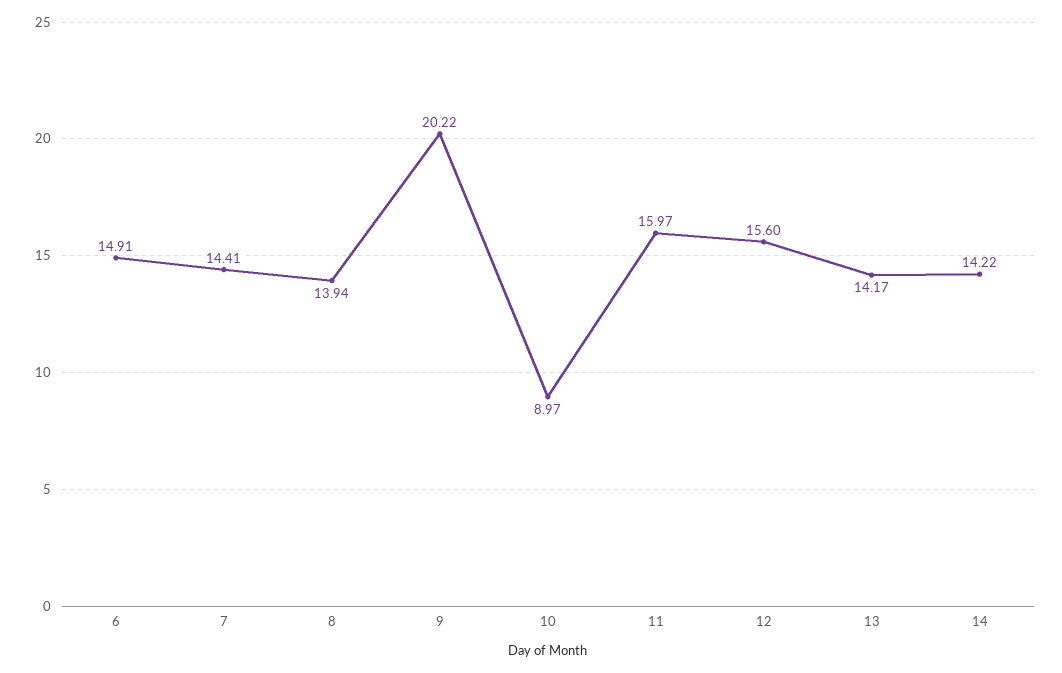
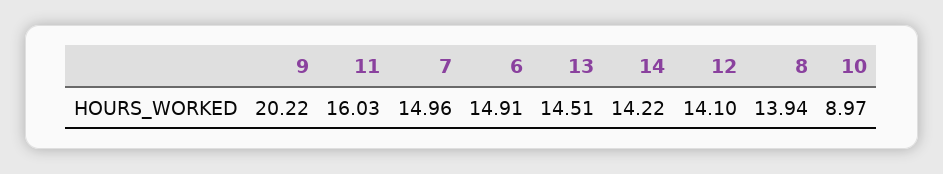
7: 14.41 -> 14.96
11: 15.97 -> 16.03
12: 15.6 -> 14.1
13: 14.17 -> 14.51

